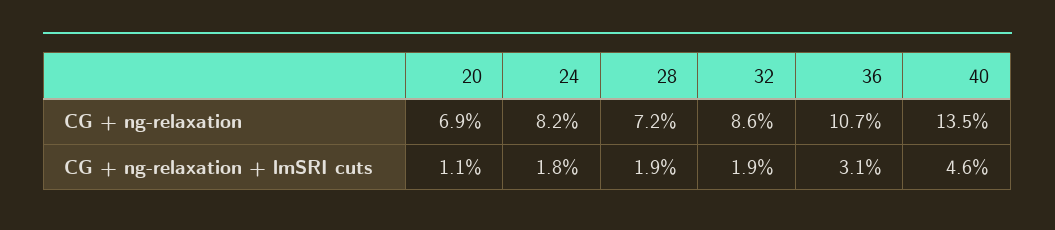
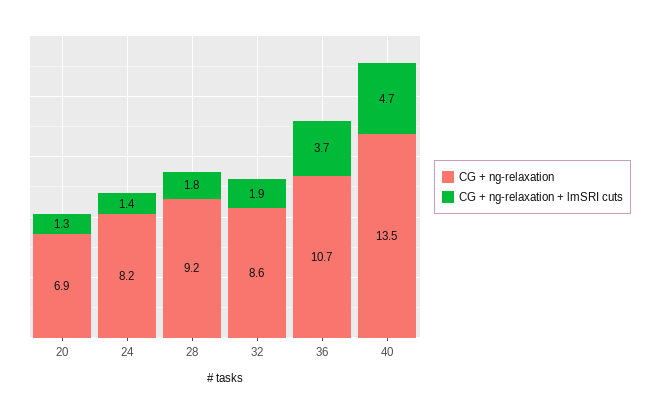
CG + ng-relaxation, 28: 7.2 -> 9.2
CG + ng-relaxation + lmSRI cuts, 20: 1.1 -> 1.3
CG + ng-relaxation + lmSRI cuts, 24: 1.8 -> 1.4
CG + ng-relaxation + lmSRI cuts, 28: 1.9 -> 1.8
CG + ng-relaxation + lmSRI cuts, 36: 3.1 -> 3.7
CG + ng-relaxation + lmSRI cuts, 40: 4.6 -> 4.7

